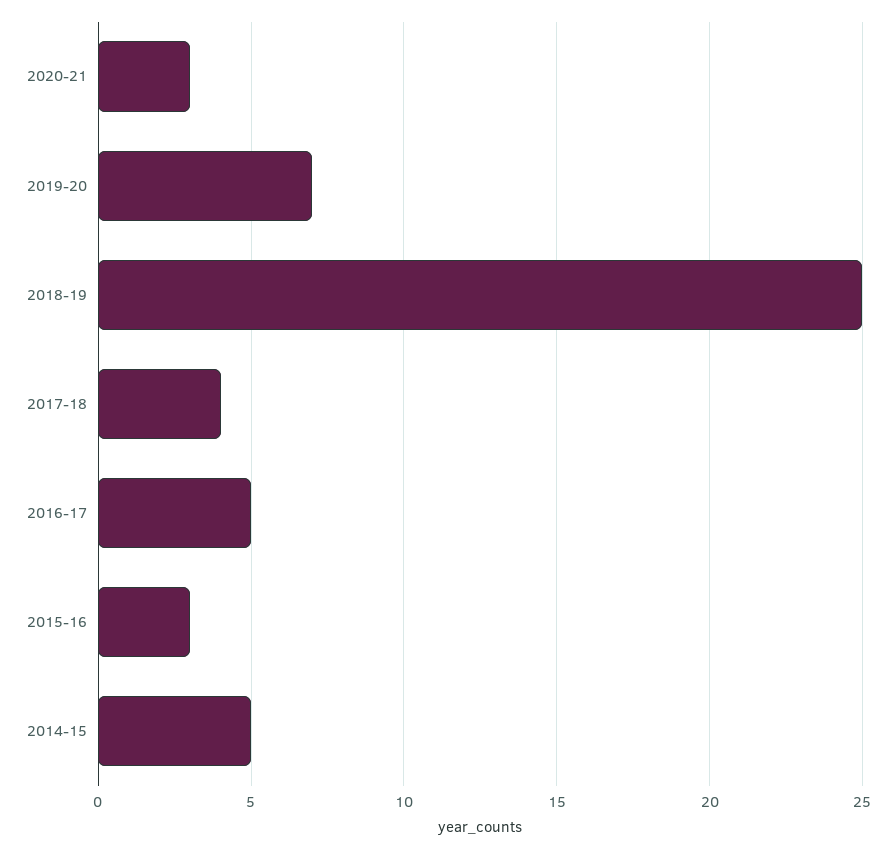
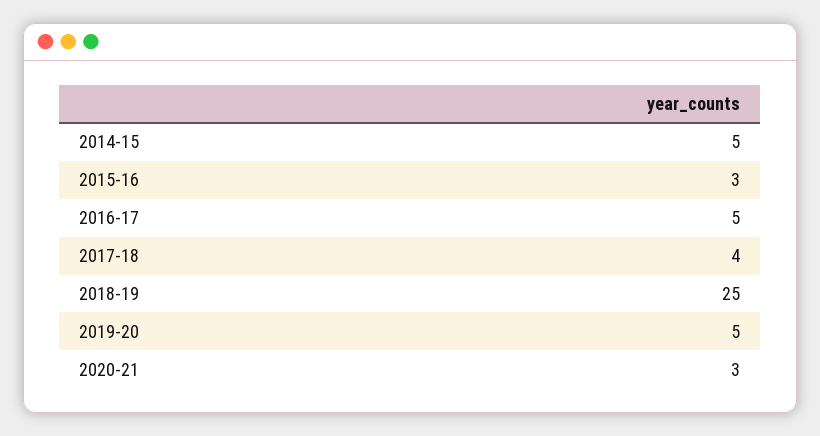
2019-20: 7 -> 5

